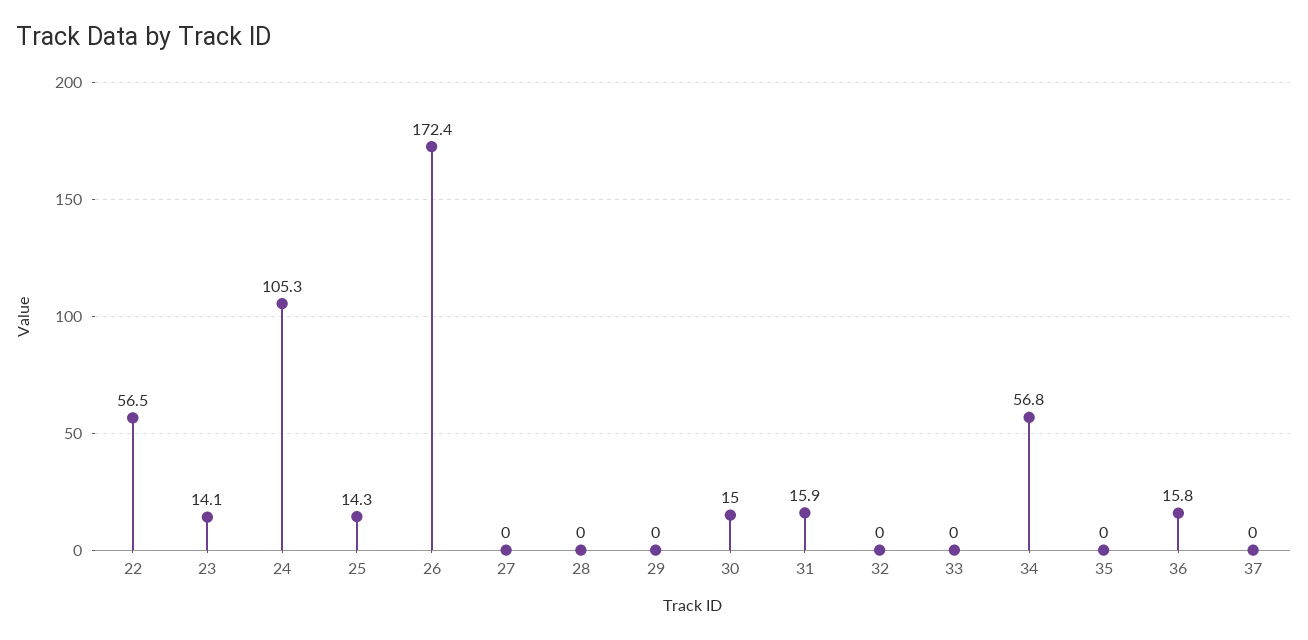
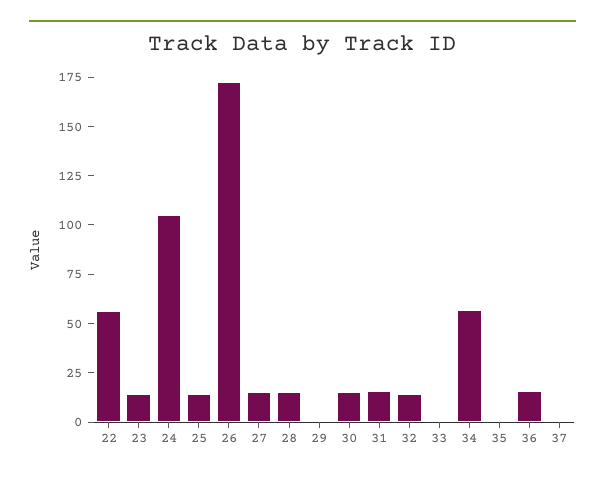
27: 0 -> 15
28: 0 -> 15
32: 0 -> 15

